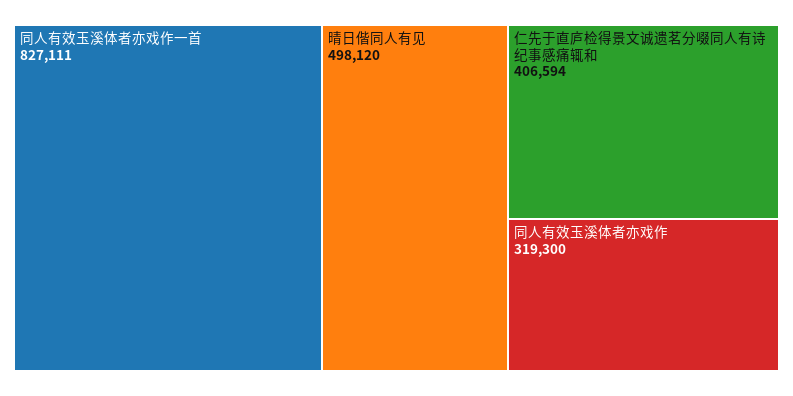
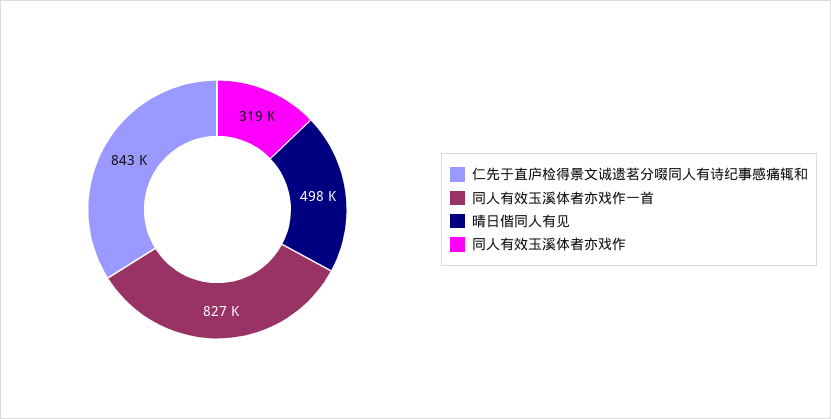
仁先于直庐检得景文诚遗茗分啜同人有诗纪事感痛辄和: 406594 -> 843000

